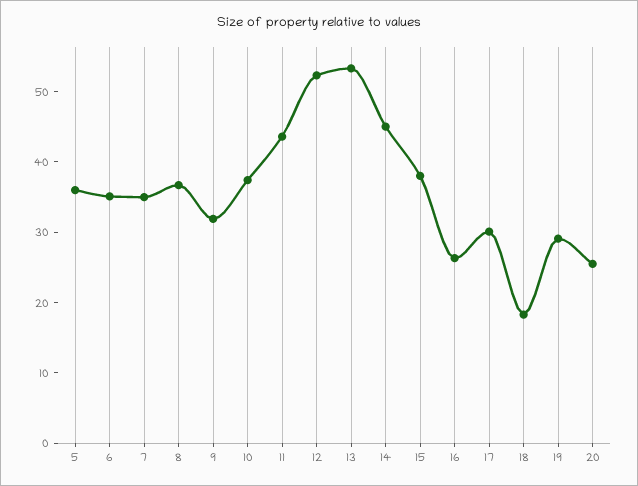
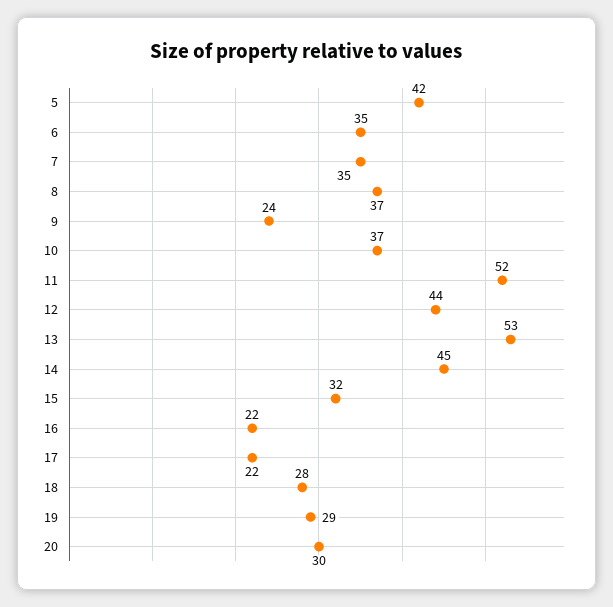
5: 36 -> 42
9: 32 -> 24
11: 44 -> 52
12: 52 -> 44
15: 38 -> 32
16: 26 -> 22
17: 30 -> 22
18: 18 -> 28
20: 26 -> 30

